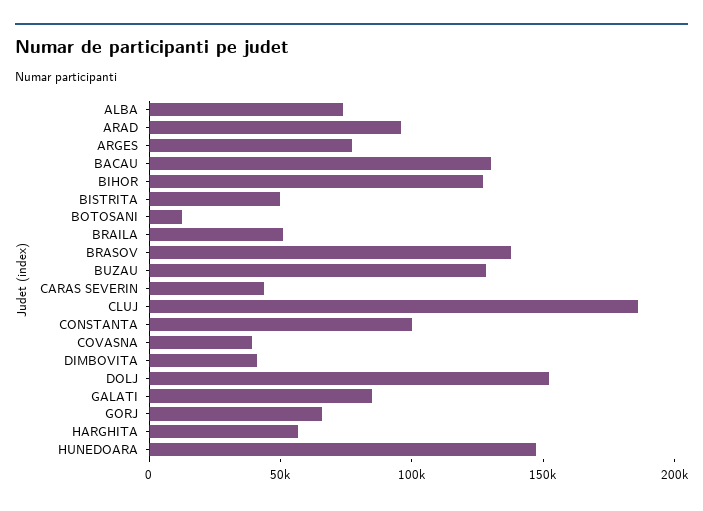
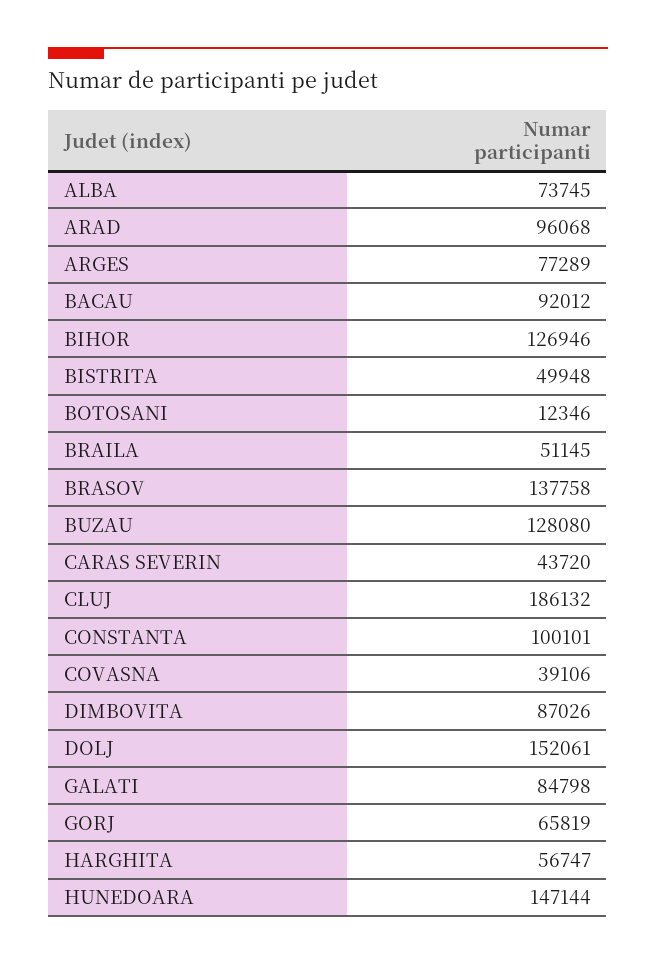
BACAU: 130000 -> 92012
DIMBOVITA: 40000 -> 87026

